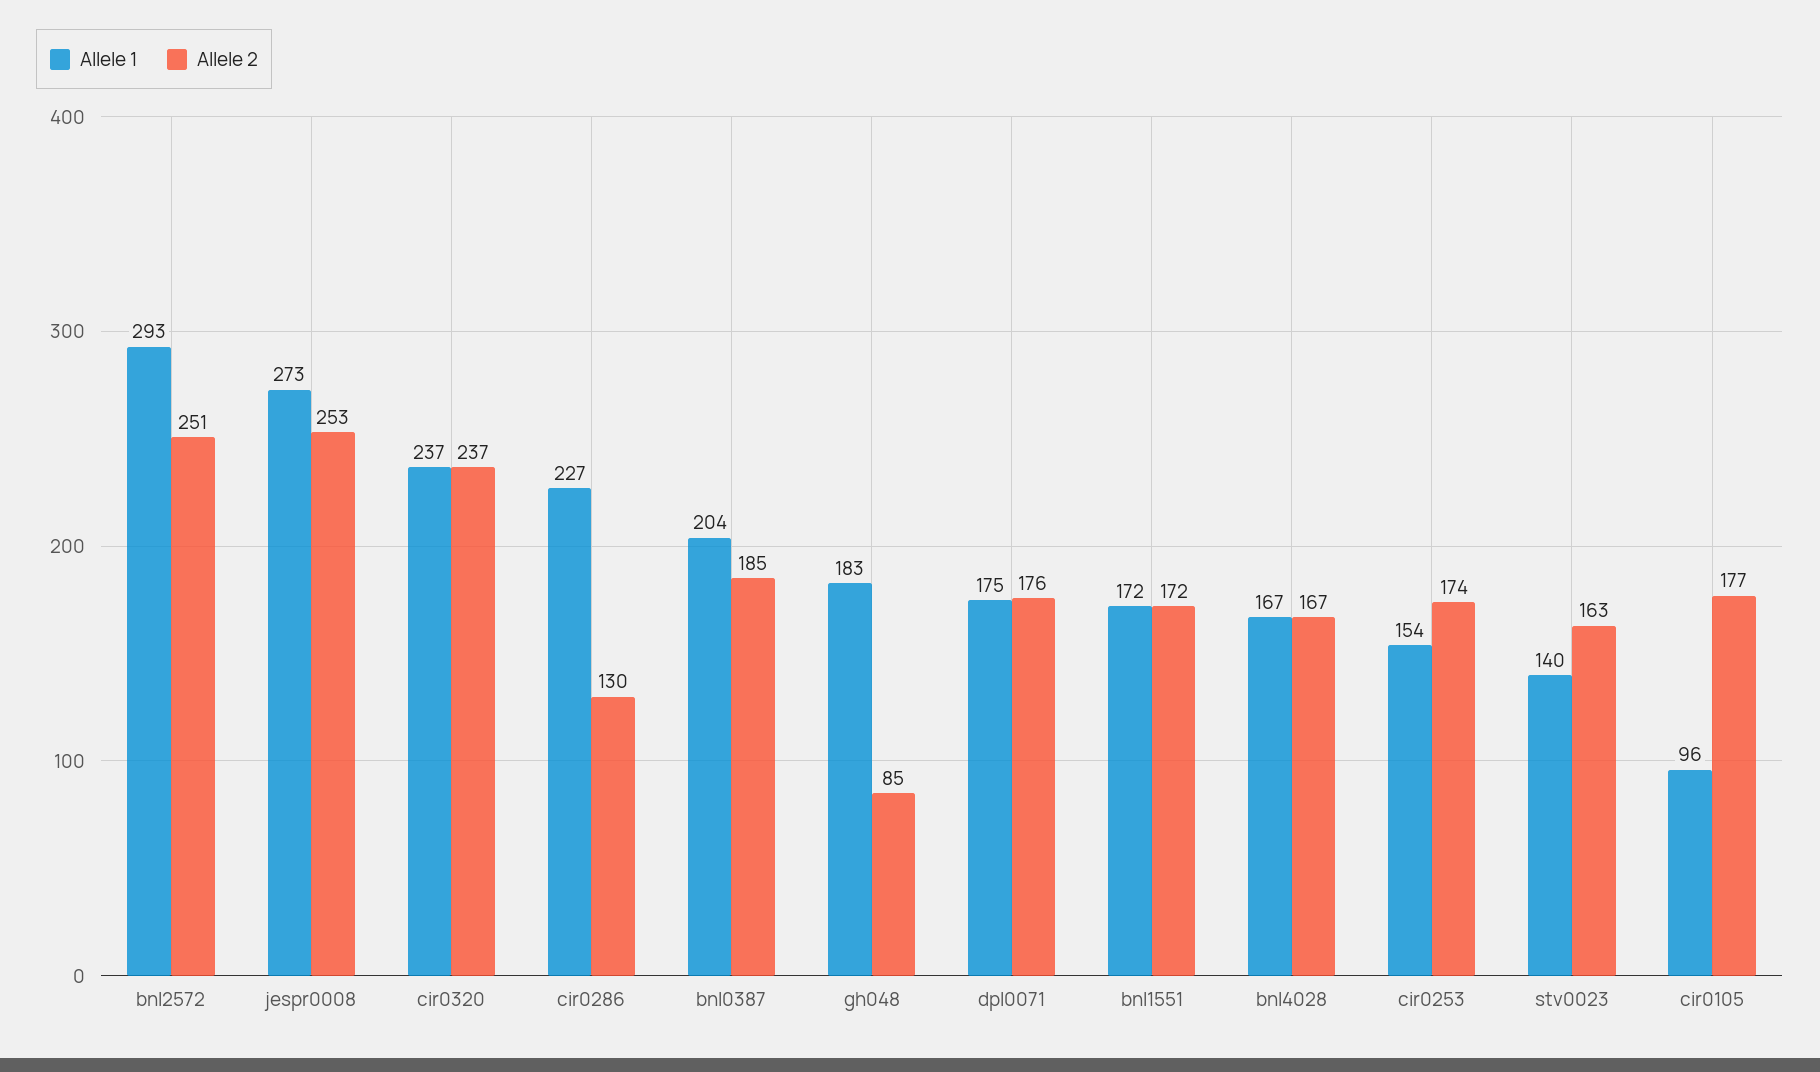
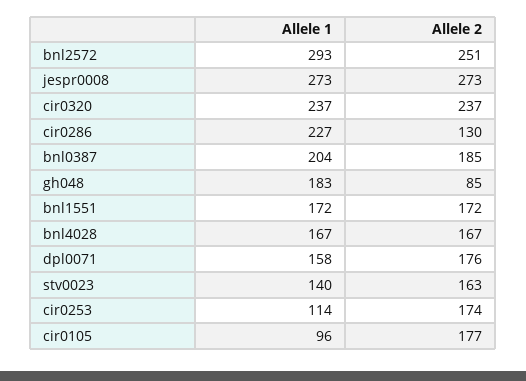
Allele 2, jespr0008: 253 -> 273
Allele 1, dpl0071: 175 -> 158
Allele 1, cir0253: 154 -> 114

